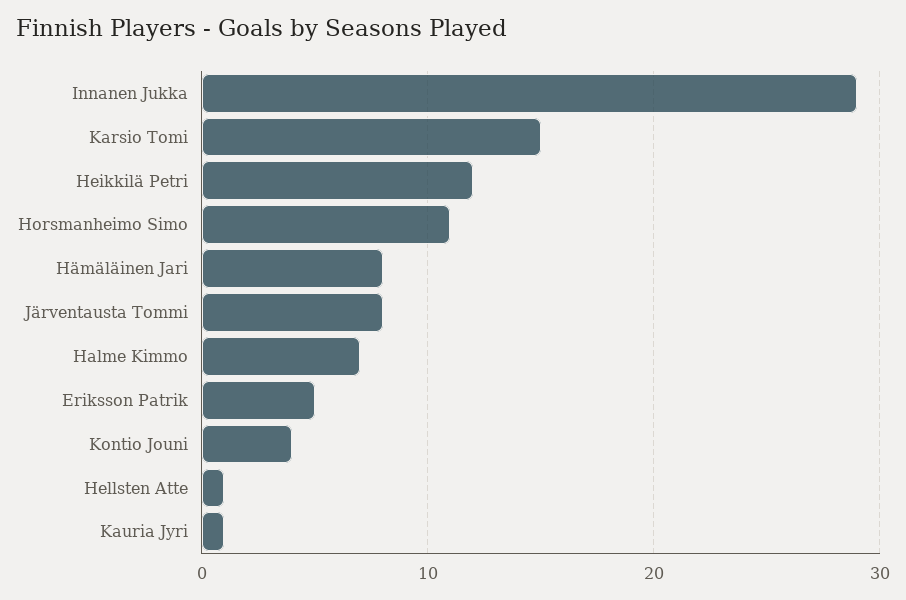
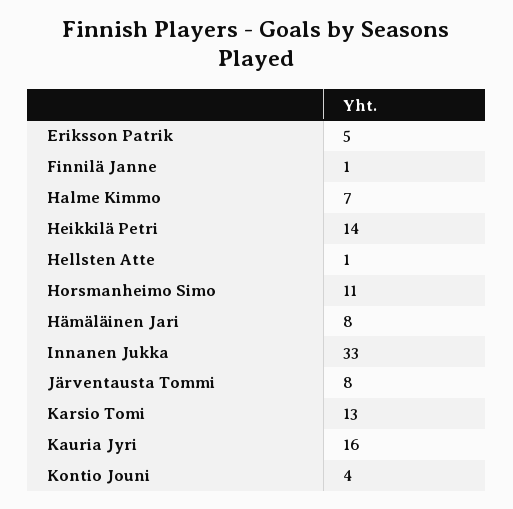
Innanen Jukka: 29 -> 33
Karsio Tomi: 15 -> 13
Heikkilä Petri: 12 -> 14
Kauria Jyri: 1 -> 16
Finnilä Janne: none -> 1

